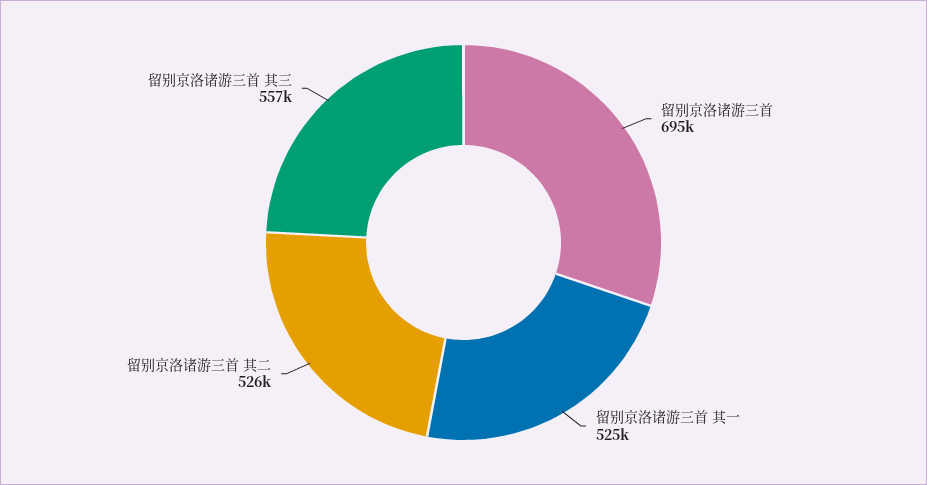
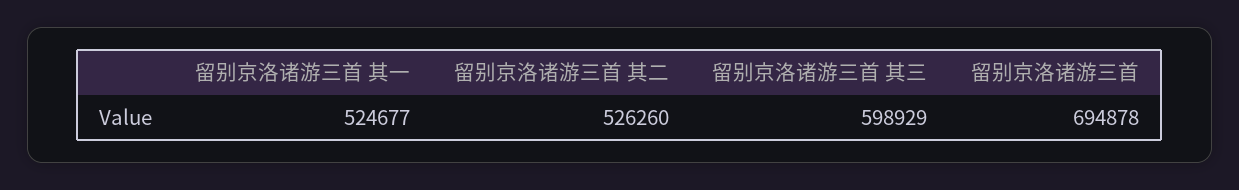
留别京洛诸游三首 其三: 557000 -> 598929

